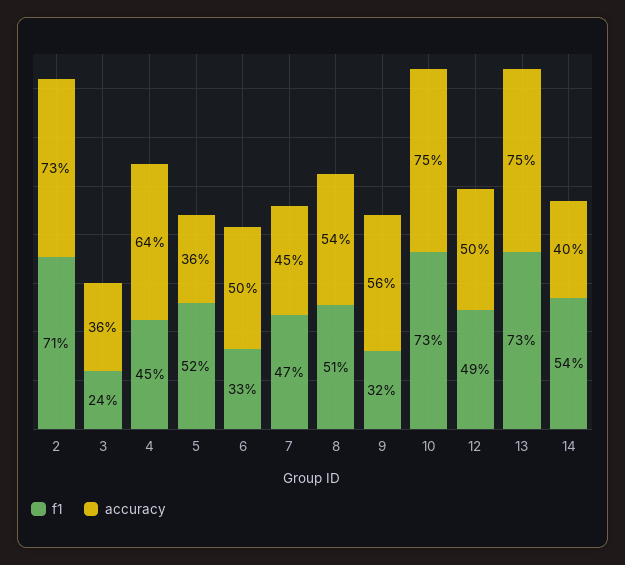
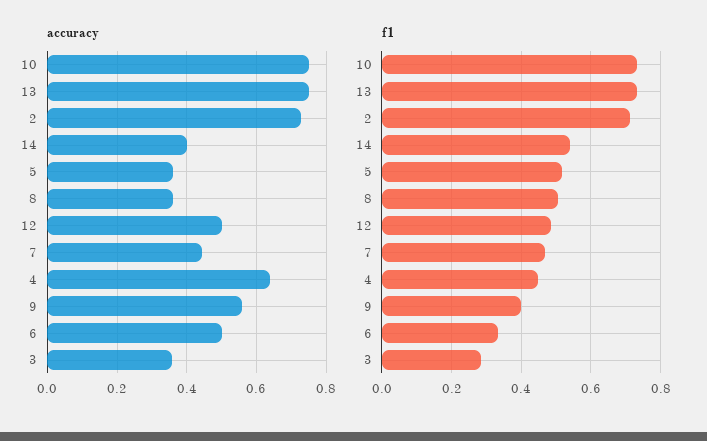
f1, 3: 0.24 -> 0.28
accuracy, 8: 0.54 -> 0.36
f1, 9: 0.32 -> 0.4

